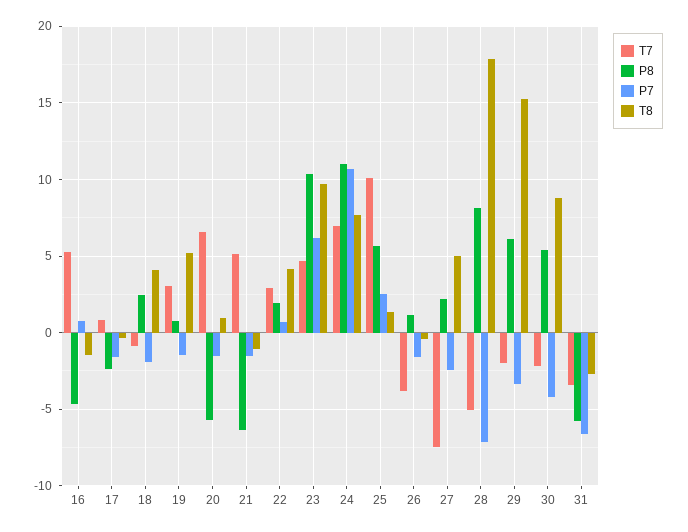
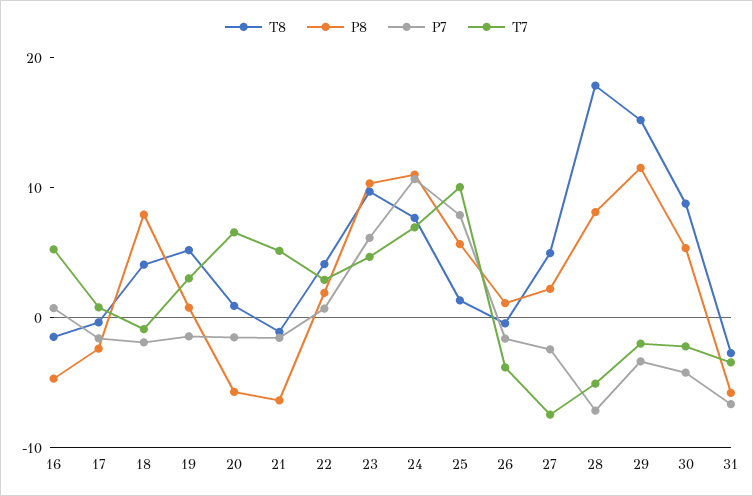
P8, 18: 2.5 -> 8
P7, 25: 2.5 -> 8
P8, 29: 6 -> 12

